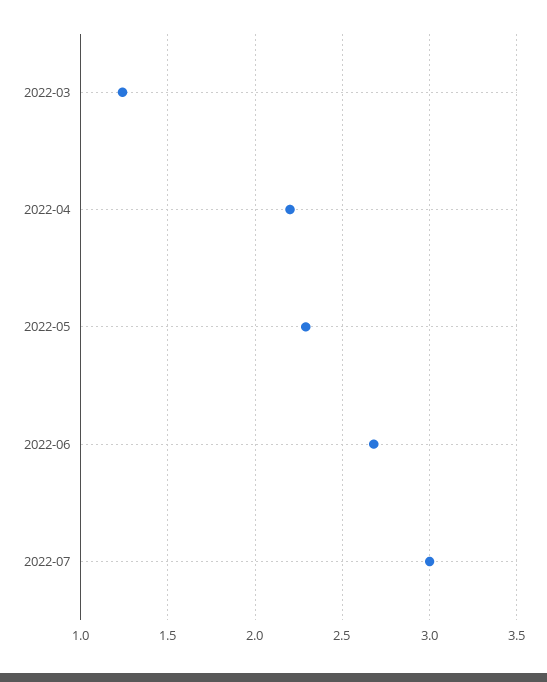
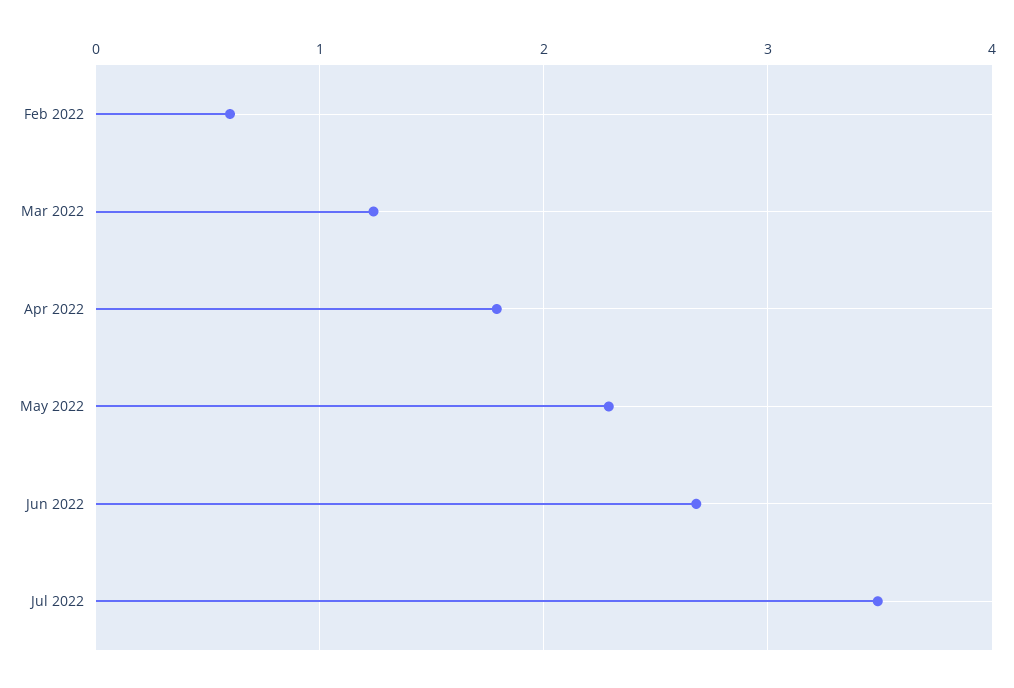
2022-04: 2.2 -> 1.8
2022-07: 3 -> 3.5
Feb 2022: none -> 0.6

